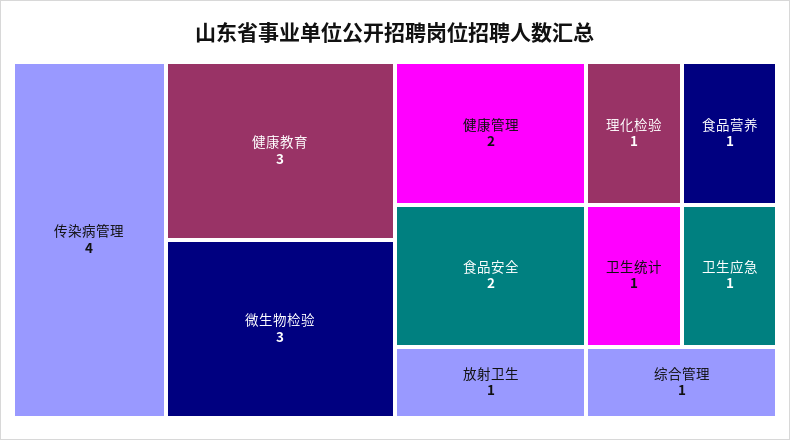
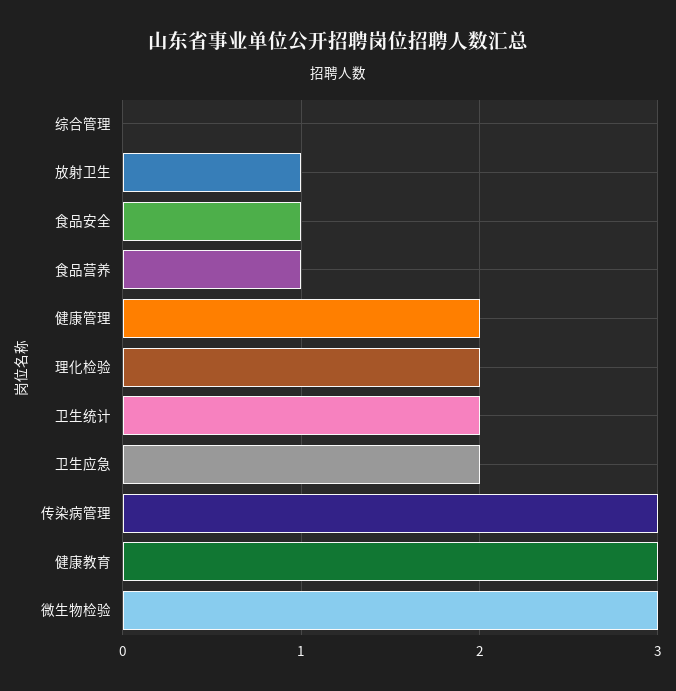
传染病管理: 4 -> 3
食品安全: 2 -> 1
理化检验: 1 -> 2
卫生统计: 1 -> 2
卫生应急: 1 -> 2
综合管理: 1 -> 0

